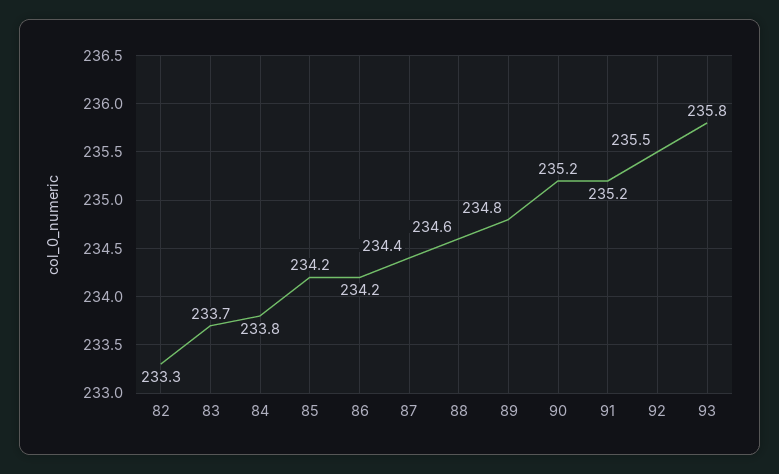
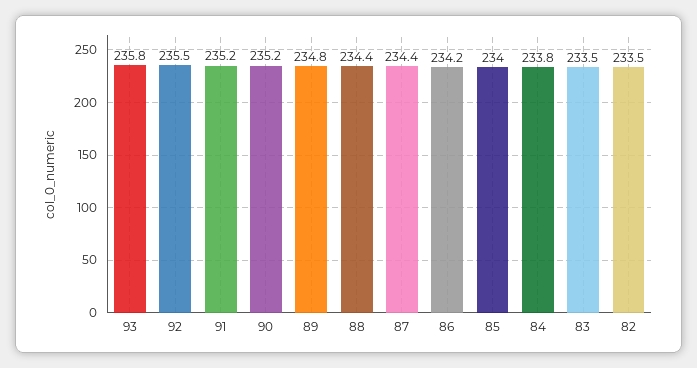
82: 233.3 -> 233.5
83: 233.7 -> 233.5
85: 234.2 -> 234
88: 234.6 -> 234.4

